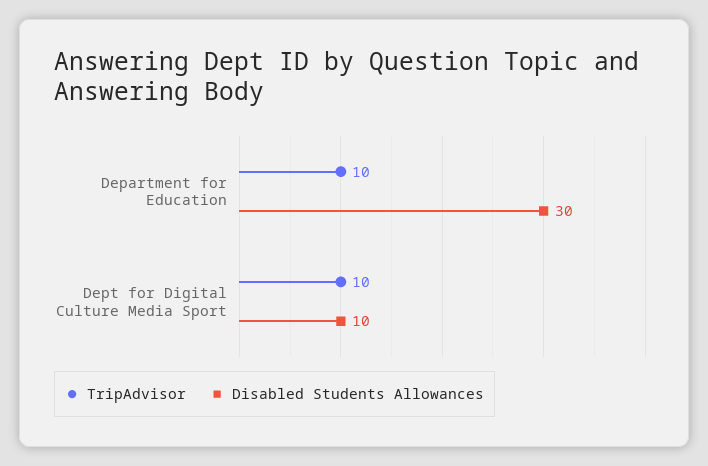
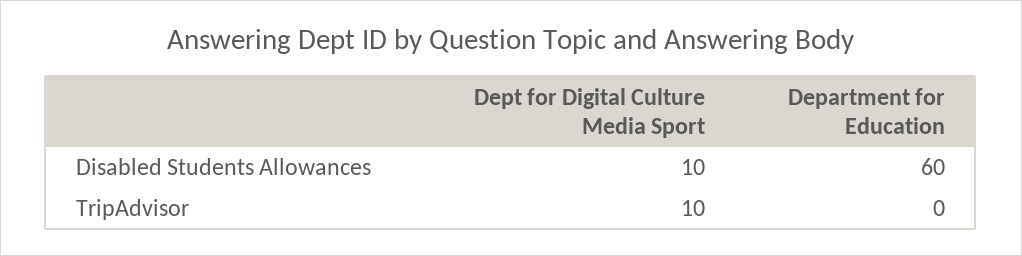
TripAdvisor, Department for Education: 10 -> 0
Disabled Students Allowances, Department for Education: 30 -> 60

